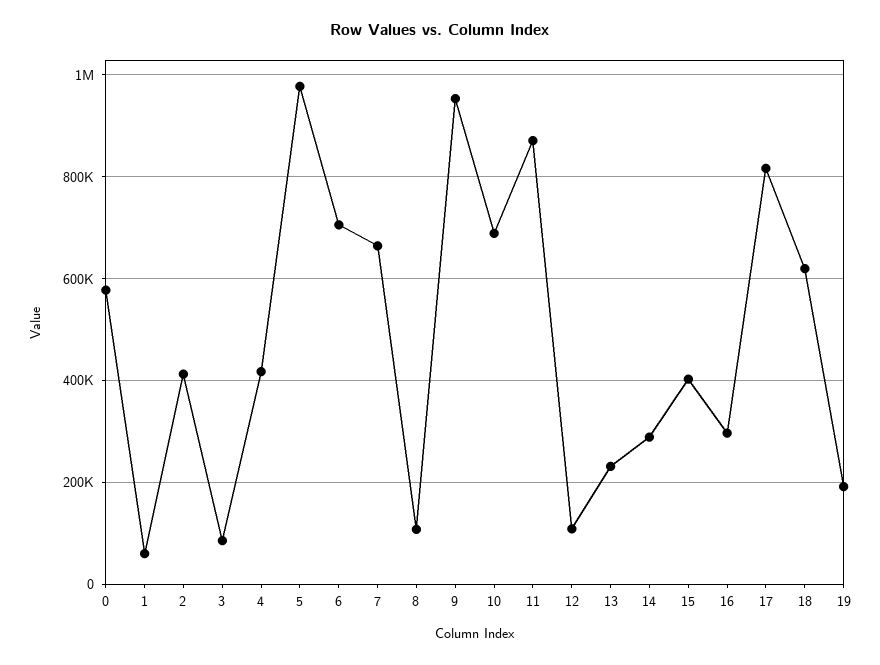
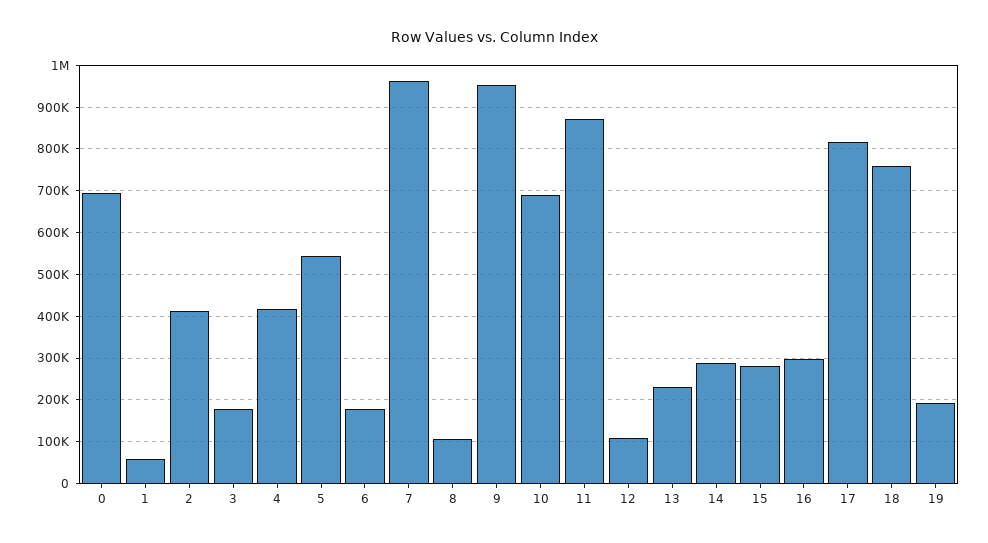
0: 580000 -> 700000
3: 80000 -> 180000
5: 980000 -> 540000
6: 700000 -> 180000
7: 660000 -> 960000
15: 400000 -> 280000
18: 620000 -> 760000

